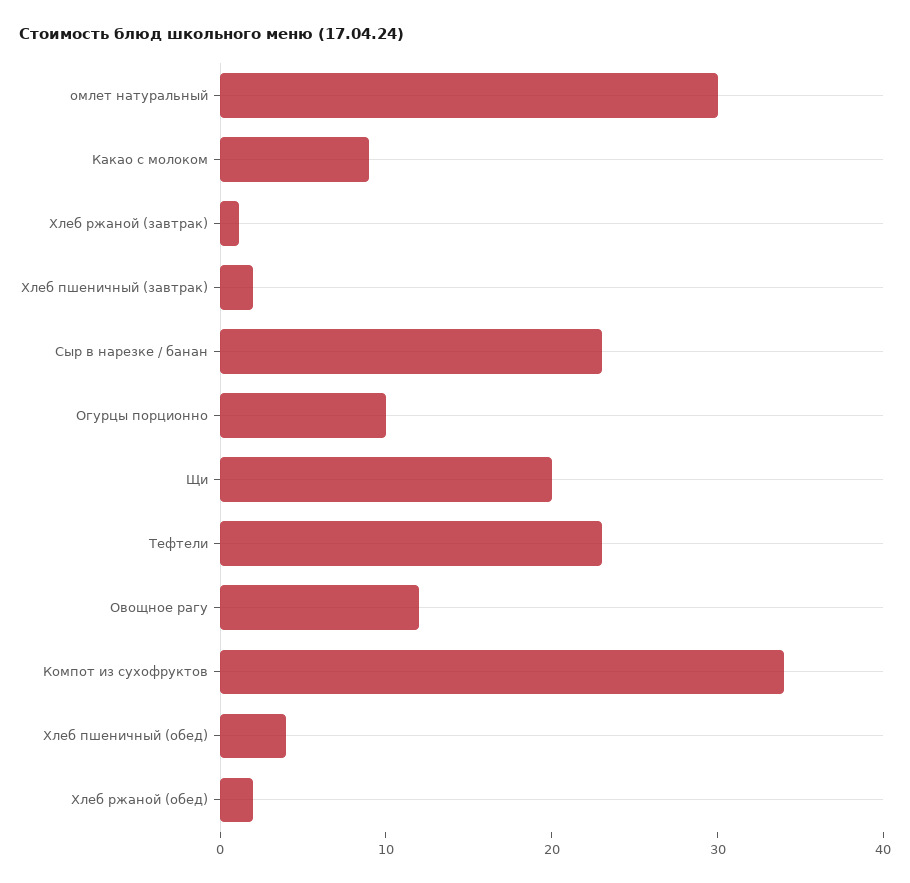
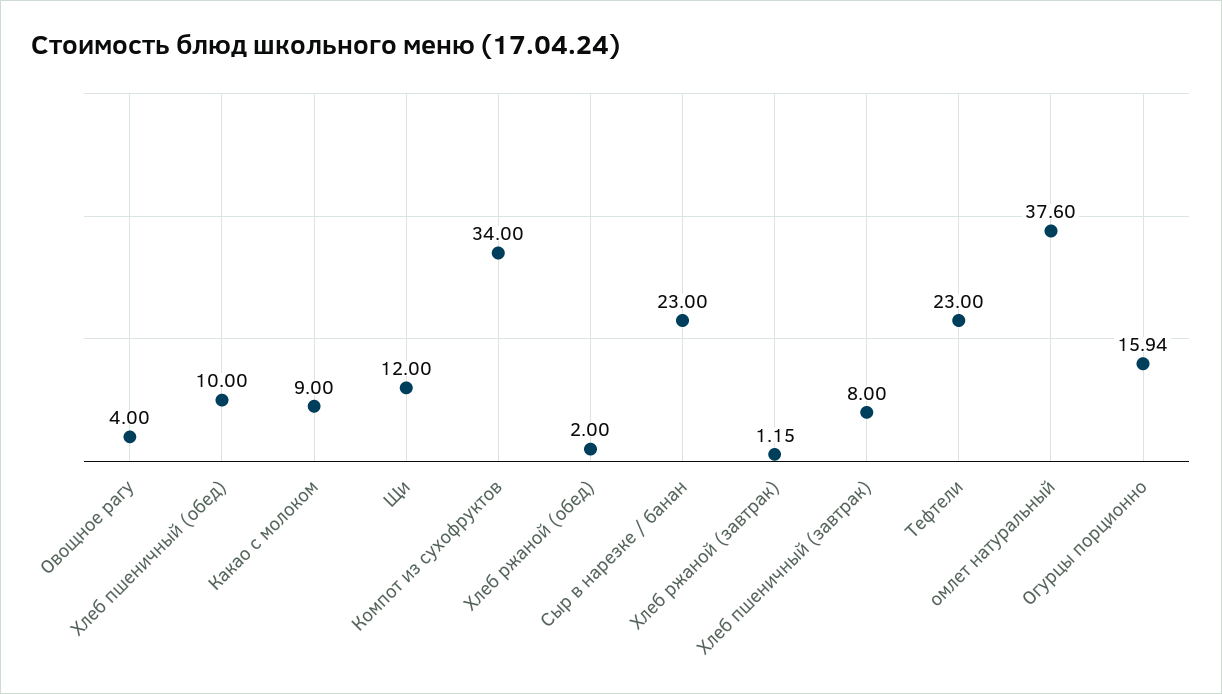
омлет натуральный: 30 -> 37.6
Хлеб пшеничный (завтрак): 2 -> 8
Огурцы порционно: 10 -> 15.94
Щи: 20 -> 12
Овощное рагу: 12 -> 4
Хлеб пшеничный (обед): 4 -> 10

